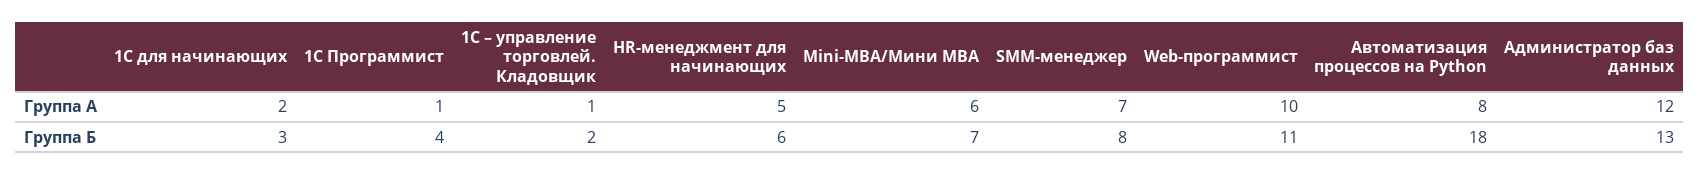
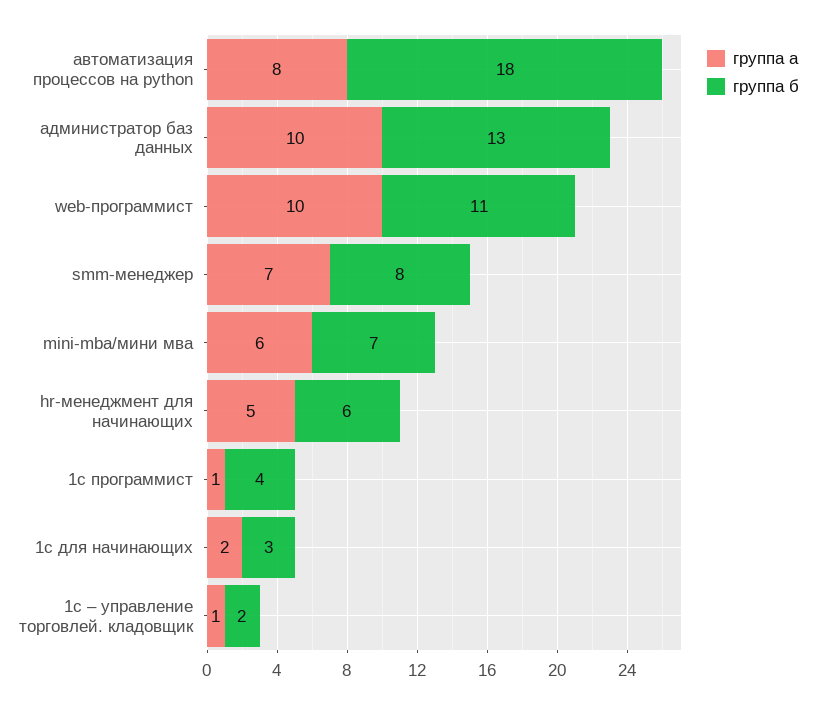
Группа А, Администратор баз данных: 12 -> 10

